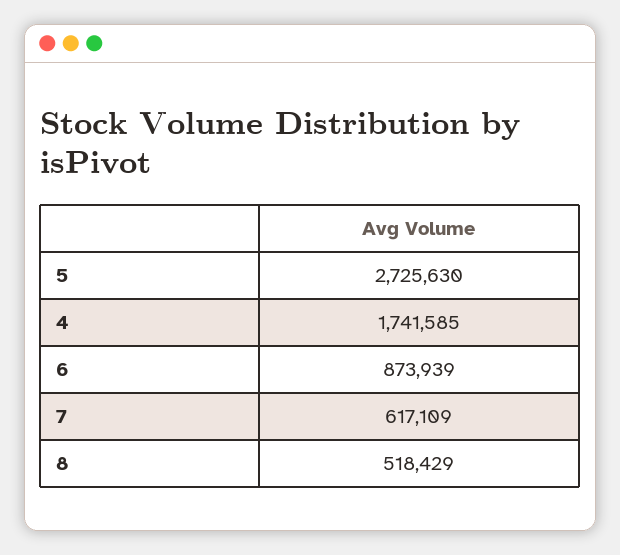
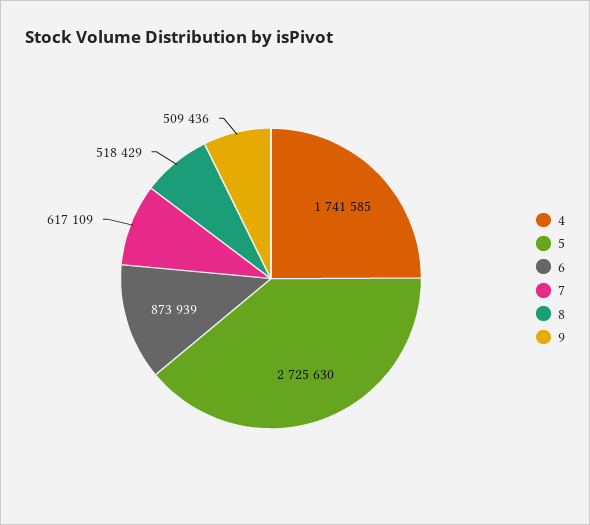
9: none -> 509436

